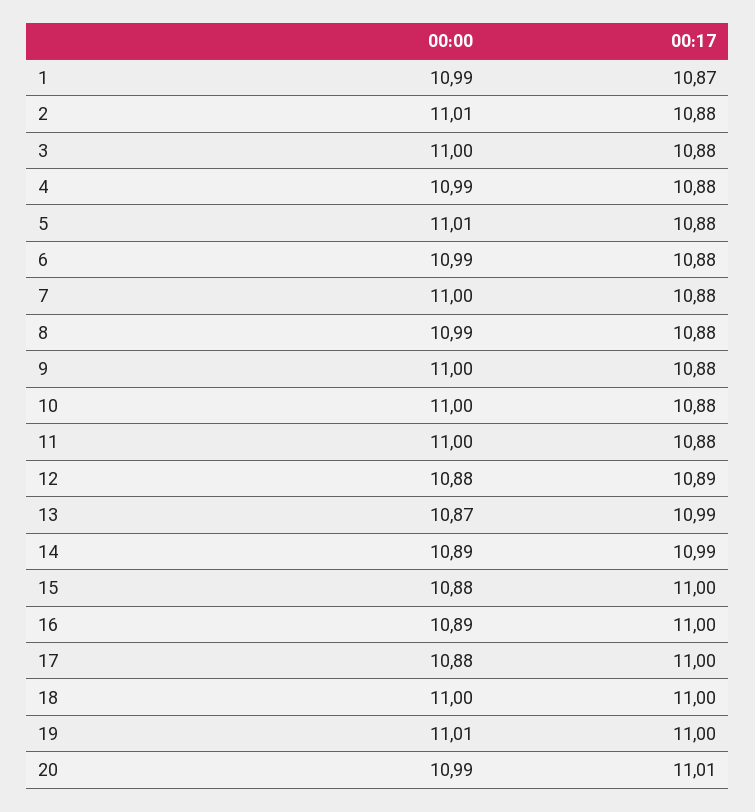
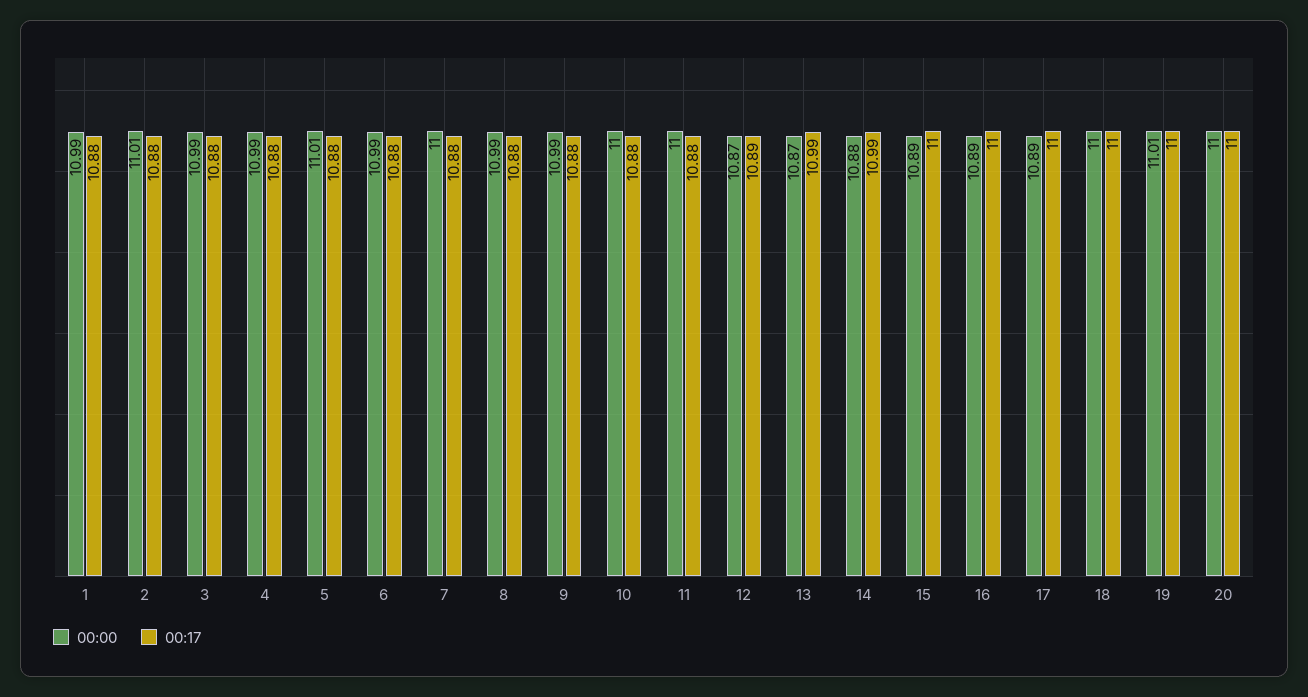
00:17, 1: 10.87 -> 10.88
00:00, 3: 11 -> 10.99
00:00, 9: 11 -> 10.99
00:00, 12: 10.88 -> 10.87
00:00, 14: 10.89 -> 10.88
00:00, 15: 10.88 -> 10.89
00:00, 17: 10.88 -> 10.89
00:00, 20: 10.99 -> 11
00:17, 20: 11.01 -> 11

